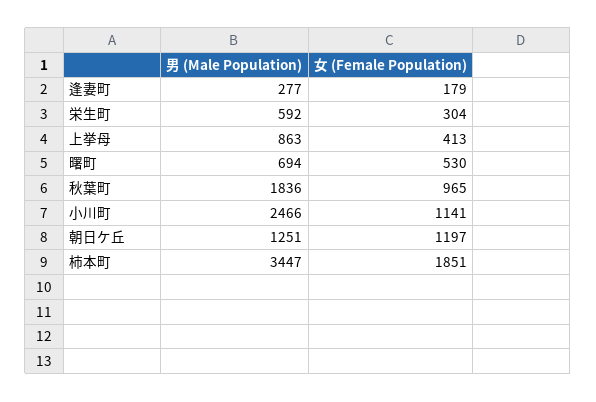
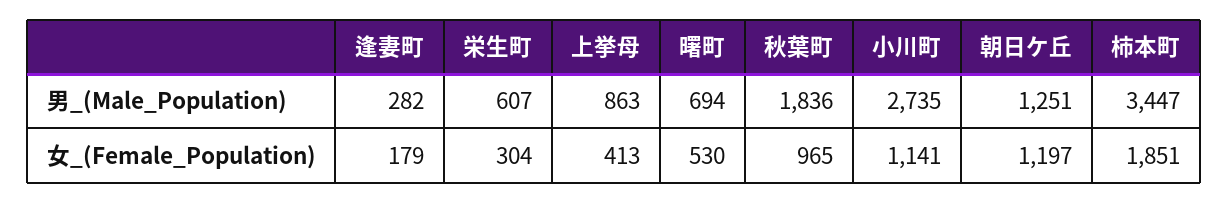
男 (Male Population), 逢妻町: 277 -> 282
男 (Male Population), 栄生町: 592 -> 607
男 (Male Population), 小川町: 2466 -> 2735

